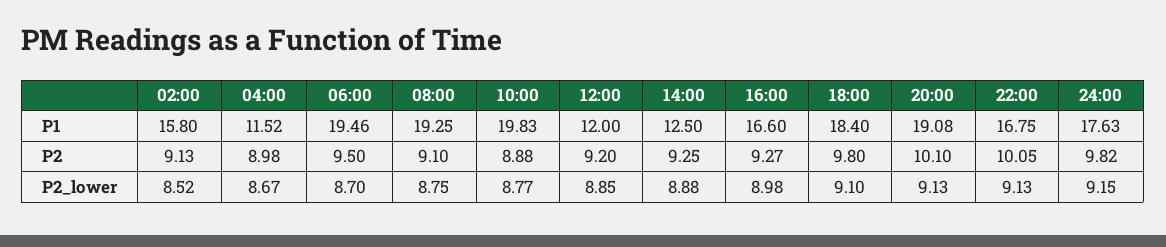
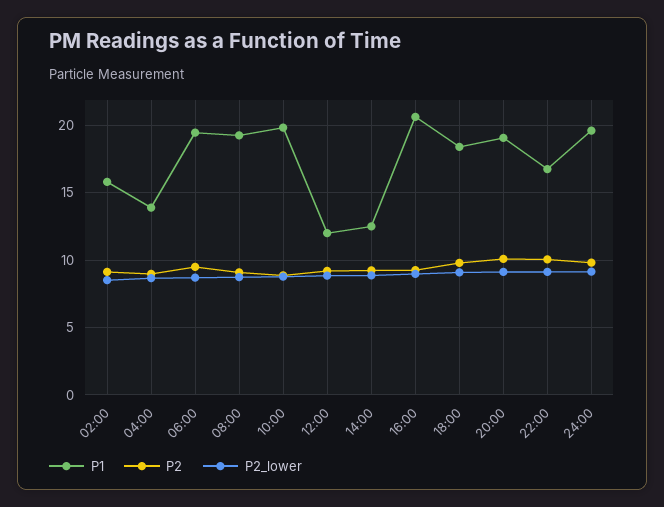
P1, 04:00: 11.52 -> 14
P1, 16:00: 16.6 -> 20.5
P1, 24:00: 17.63 -> 19.5

